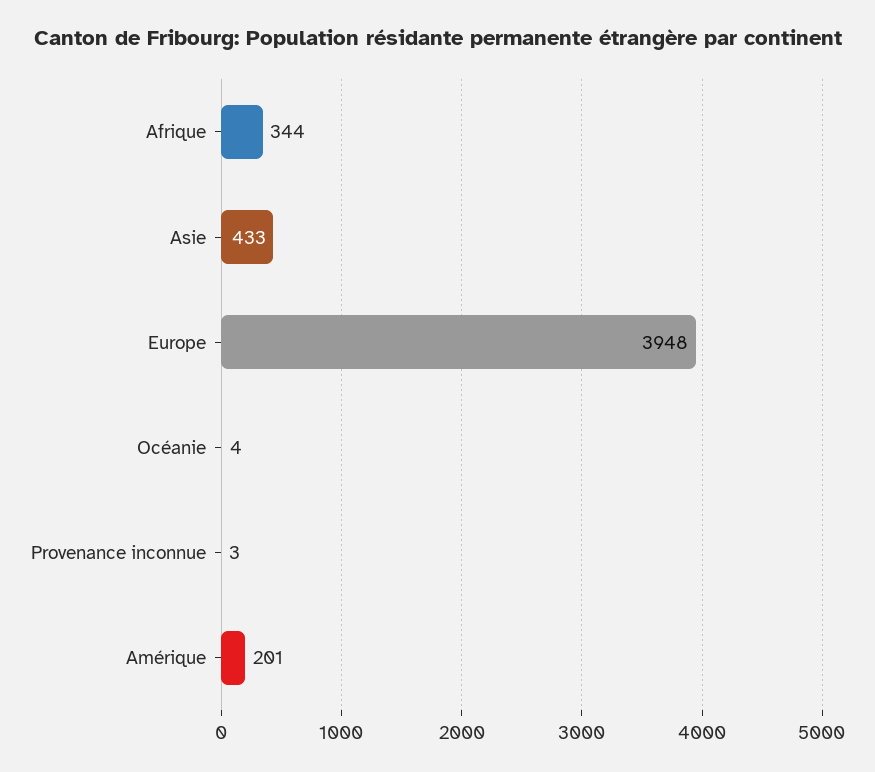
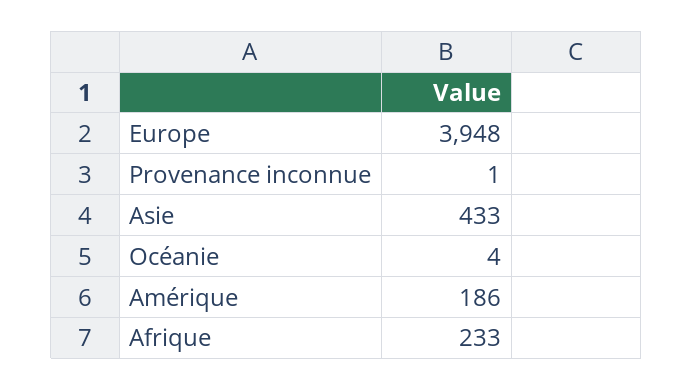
Afrique: 344 -> 233
Provenance inconnue: 3 -> 1
Amérique: 201 -> 186

